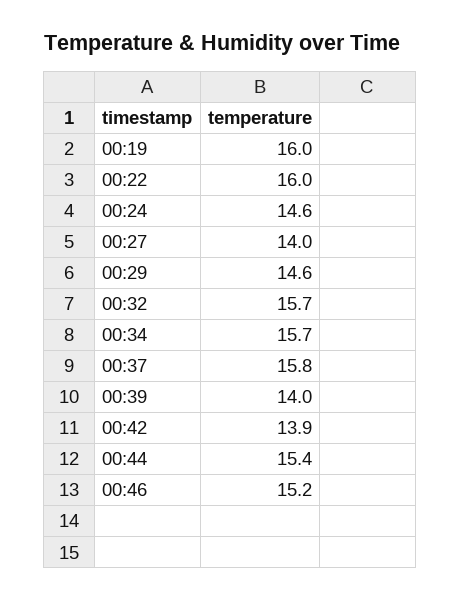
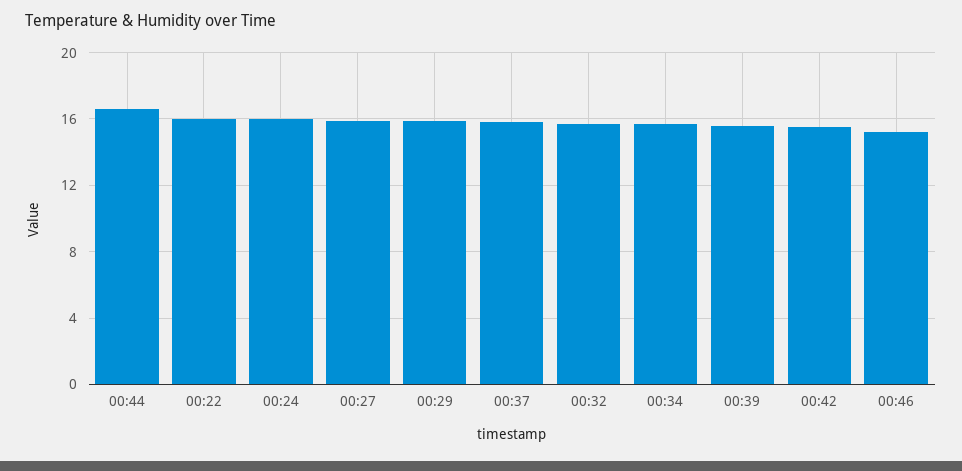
00:19: 16 -> none
00:24: 14.6 -> 16
00:27: 14 -> 16
00:29: 14.6 -> 16
00:39: 14 -> 15.5
00:42: 13.9 -> 15.5
00:44: 15.4 -> 16.5

